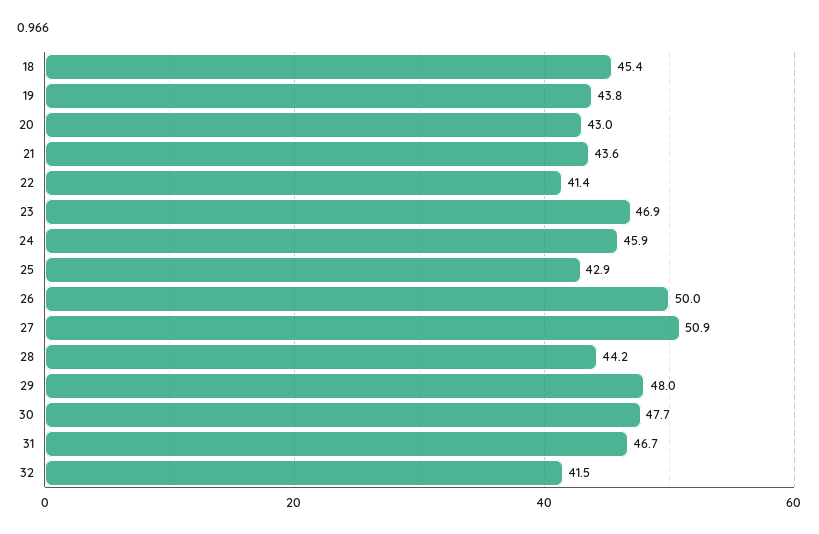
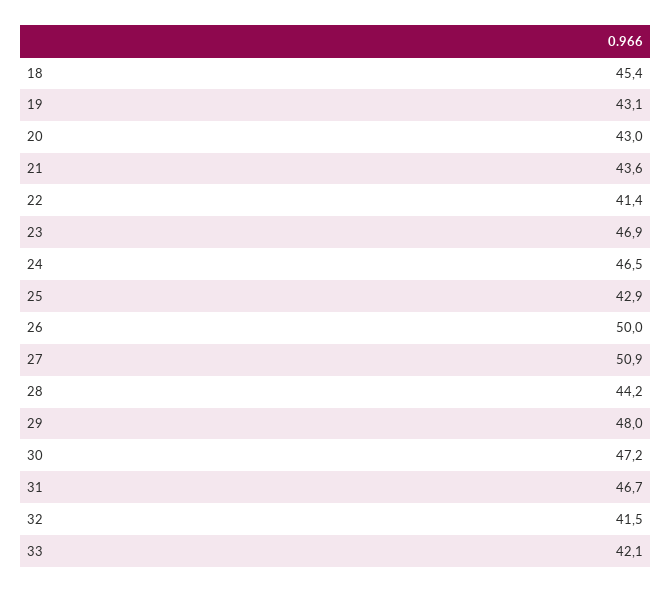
19: 43.8 -> 43.1
24: 45.9 -> 46.5
30: 47.7 -> 47.2
33: none -> 42.1

